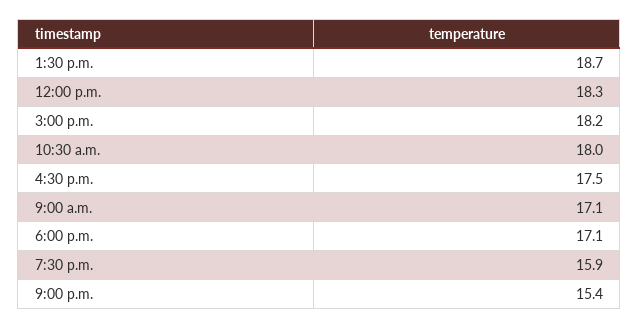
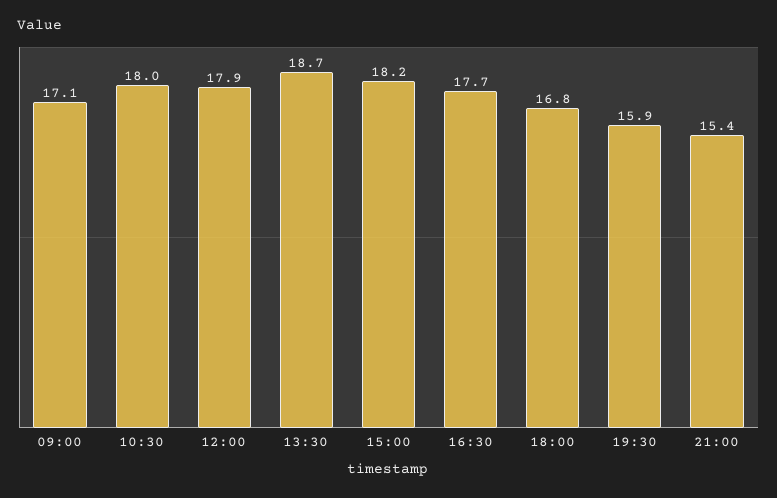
12:00 p.m.: 18.3 -> 17.9
4:30 p.m.: 17.5 -> 17.7
6:00 p.m.: 17.1 -> 16.8

